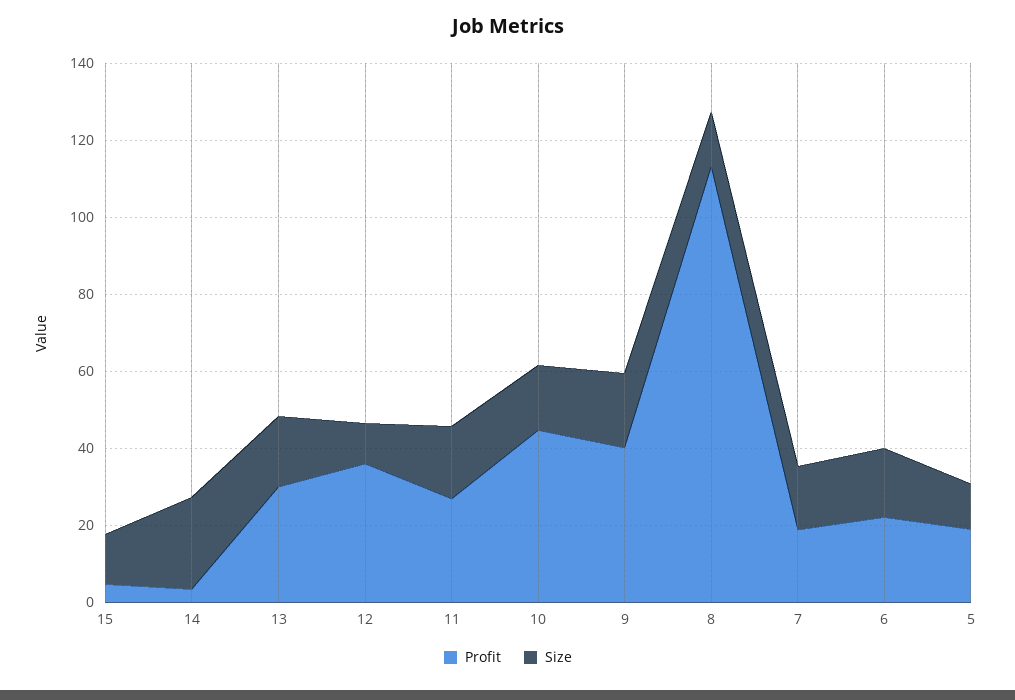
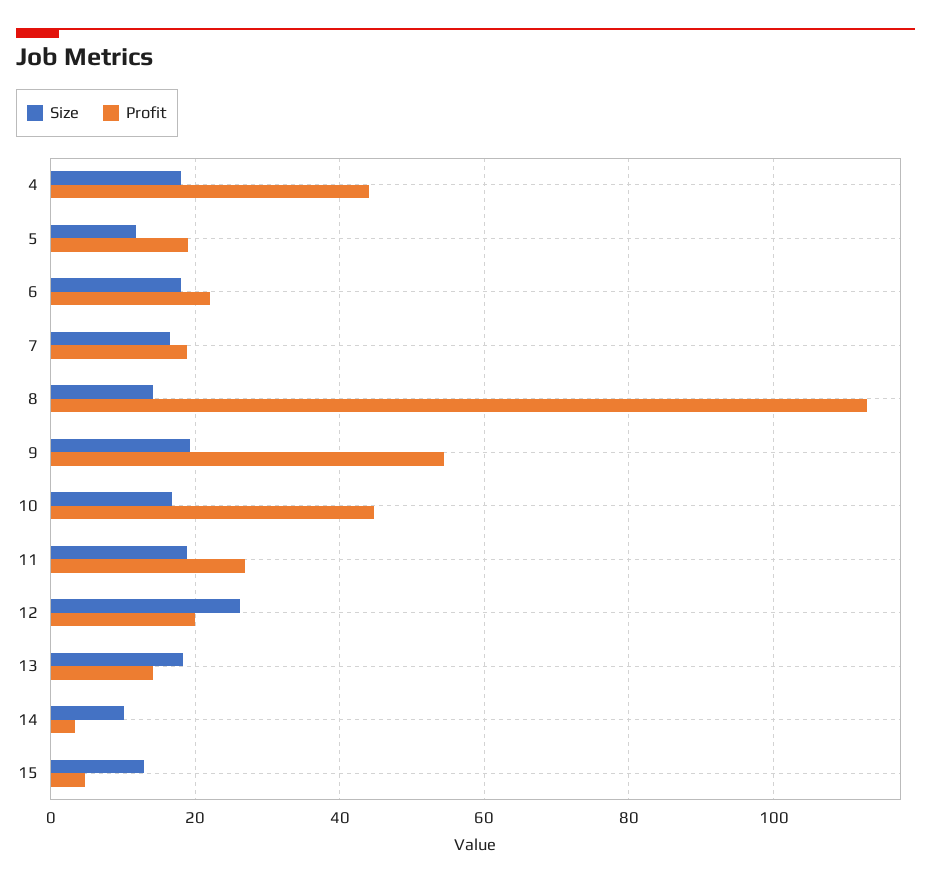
Size, 14: 25 -> 10
Profit, 13: 30 -> 14
Profit, 12: 35 -> 20
Size, 12: 10 -> 26
Profit, 9: 40 -> 54
Size, 4: none -> 18
Profit, 4: none -> 44

